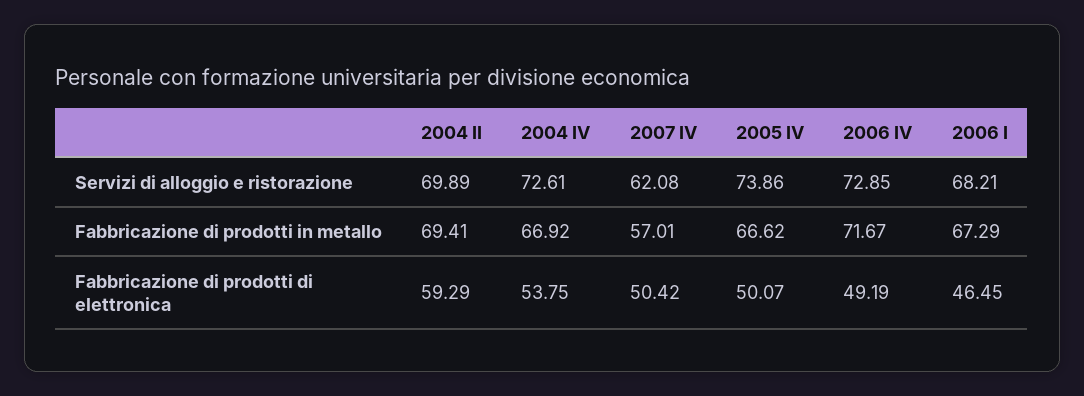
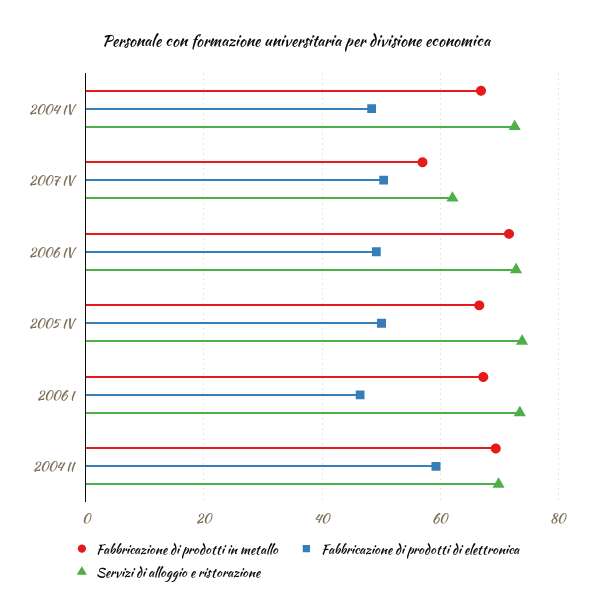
Servizi di alloggio e ristorazione, 2006 I: 68.21 -> 74
Fabbricazione di prodotti di elettronica, 2004 IV: 53.75 -> 48

